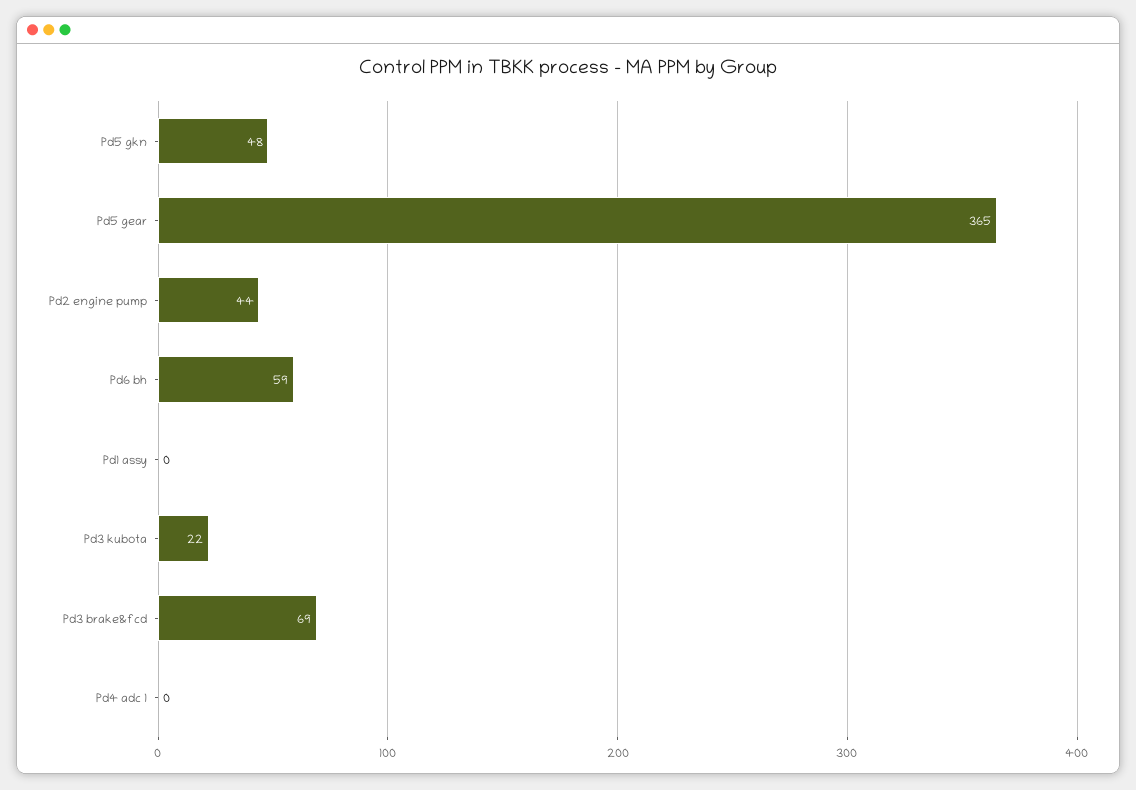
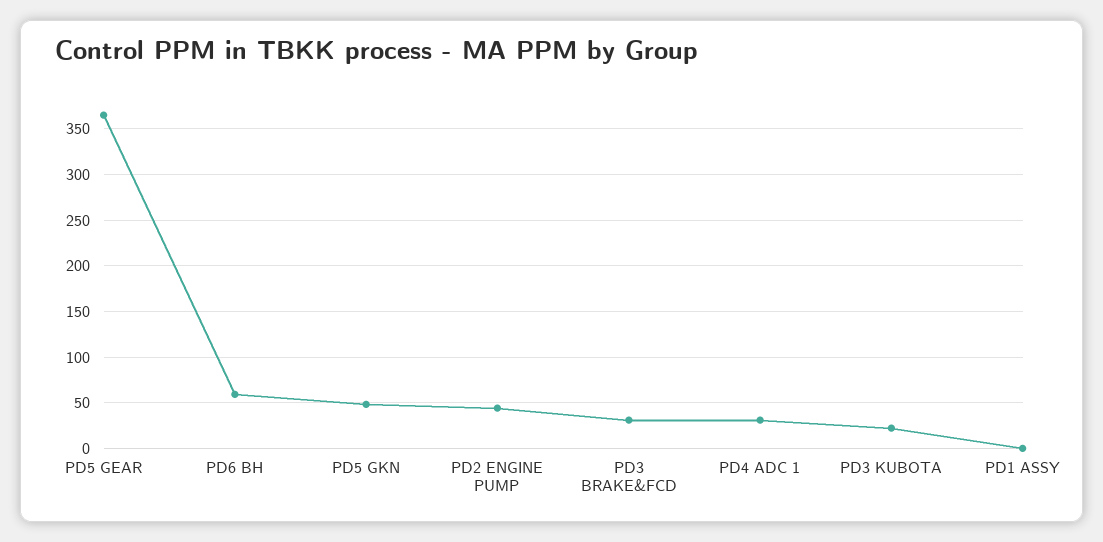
Pd3 brake&fcd: 69 -> 30
Pd4 adc 1: 0 -> 30

